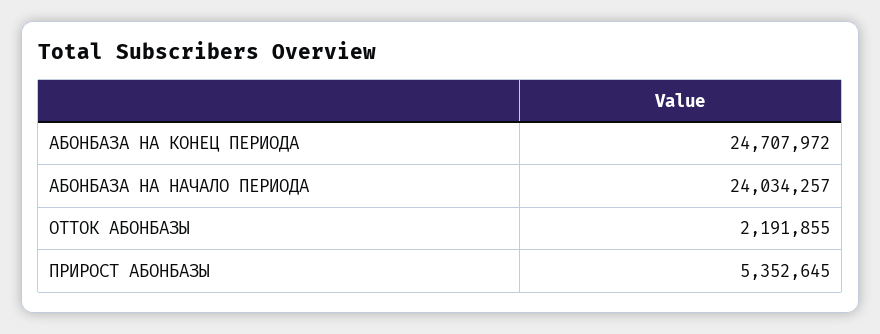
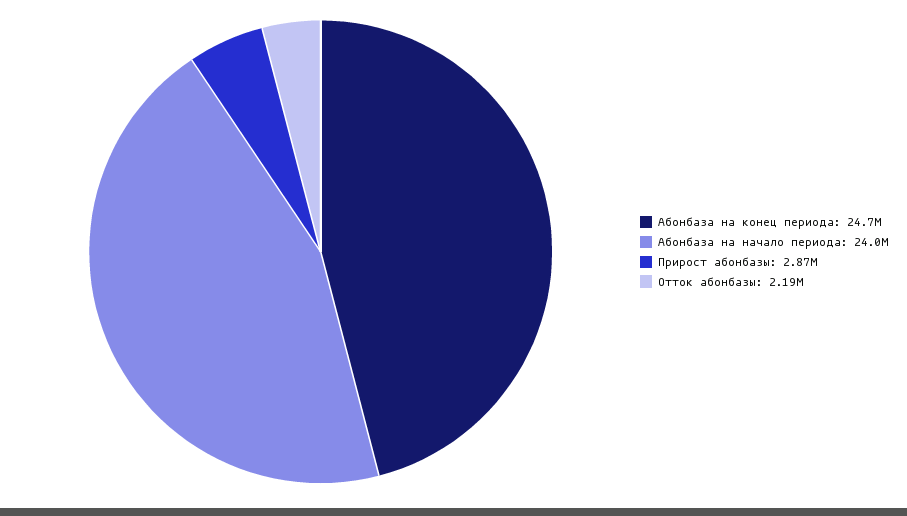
ПРИРОСТ АБОНБАЗЫ: 5352645 -> 2870000

